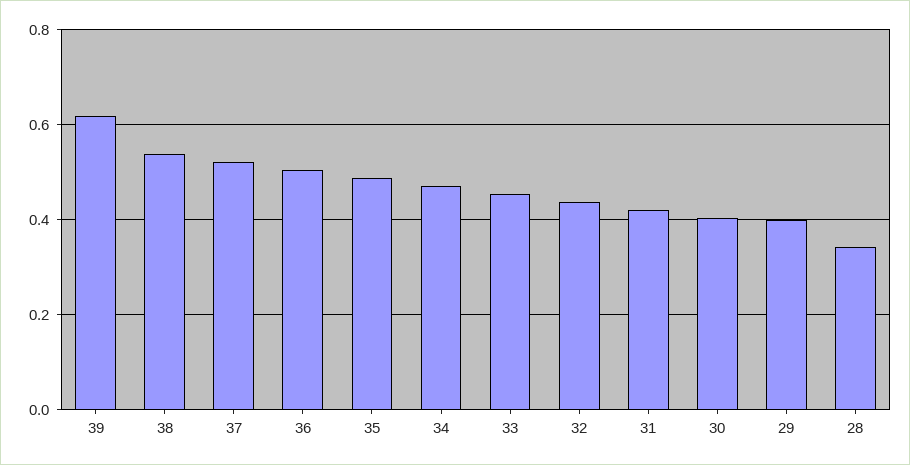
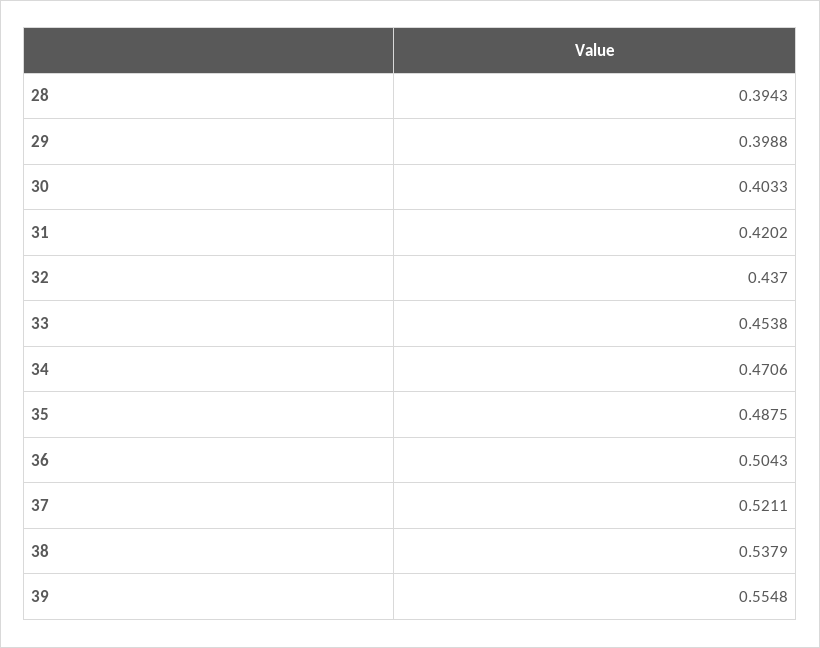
39: 0.62 -> 0.5548
28: 0.34 -> 0.3943

